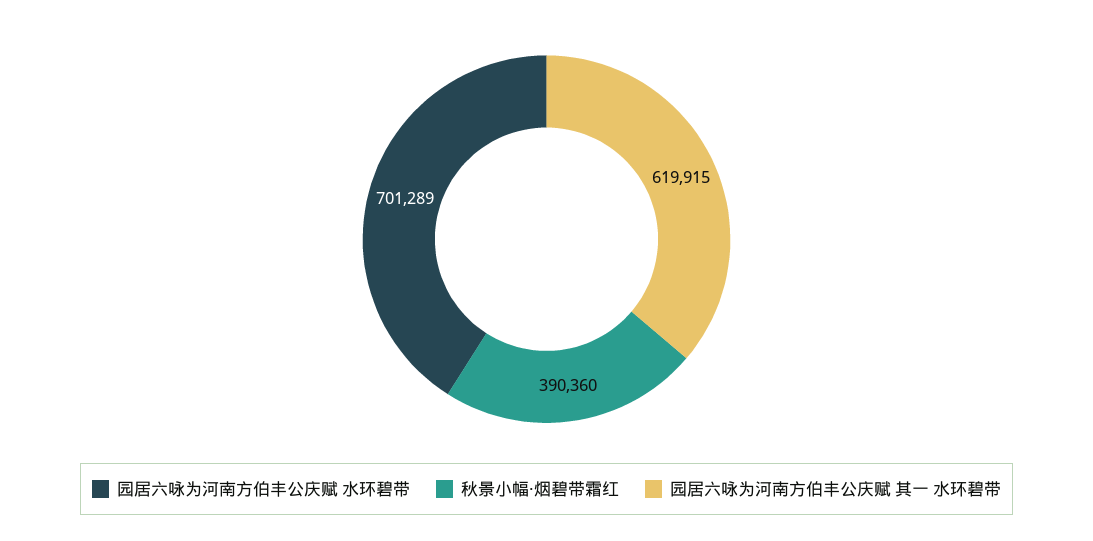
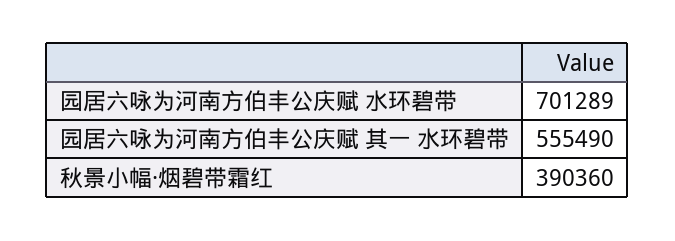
园居六咏为河南方伯丰公庆赋 其一 水环碧带: 619915 -> 555490

